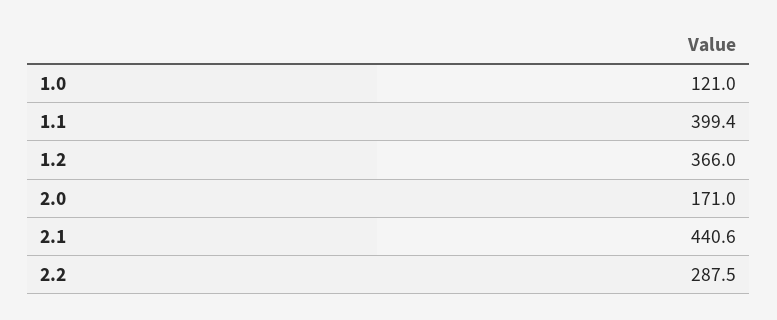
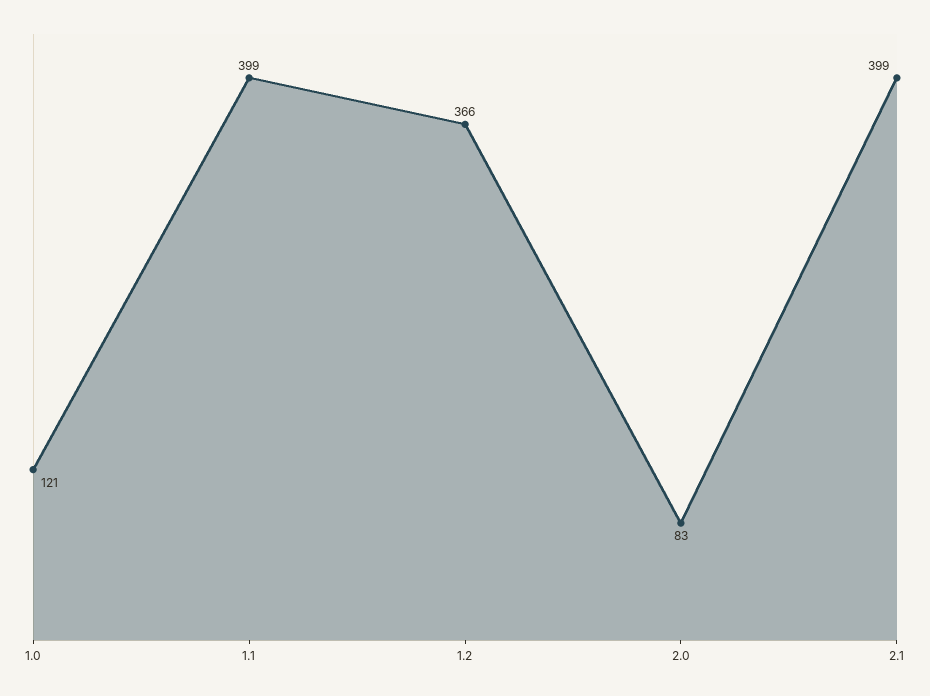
2.0: 171 -> 83
2.1: 440.6 -> 399
2.2: 287.5 -> none

